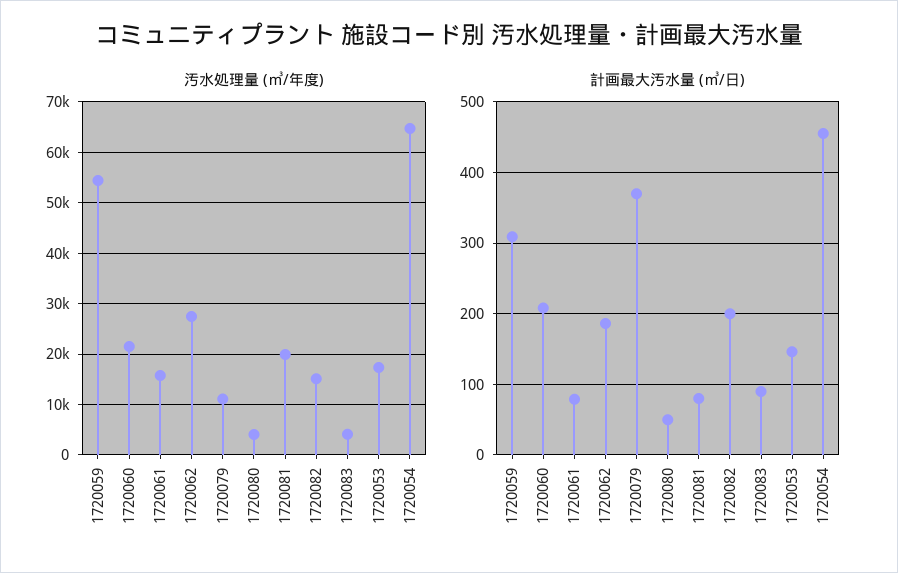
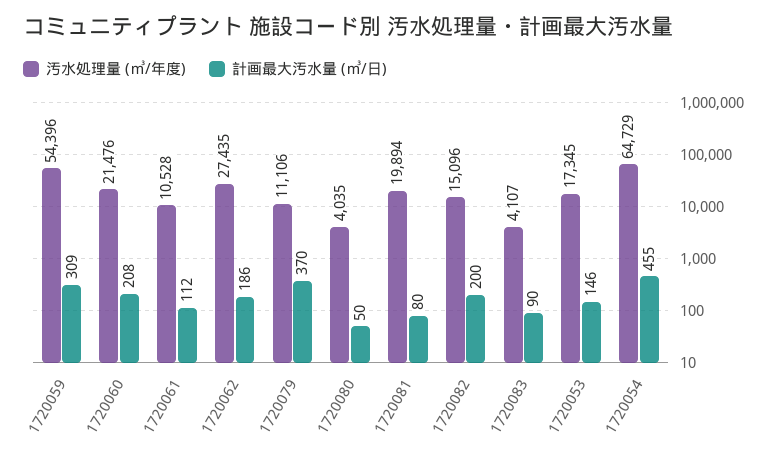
汚水処理量 (㎥/年度), 1720061: 16000 -> 10528
計画最大汚水量 (㎥/日), 1720061: 80 -> 112

